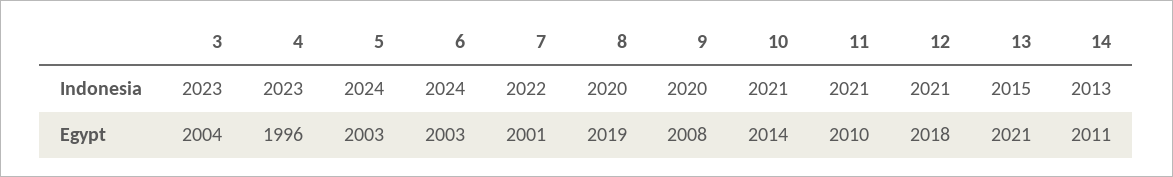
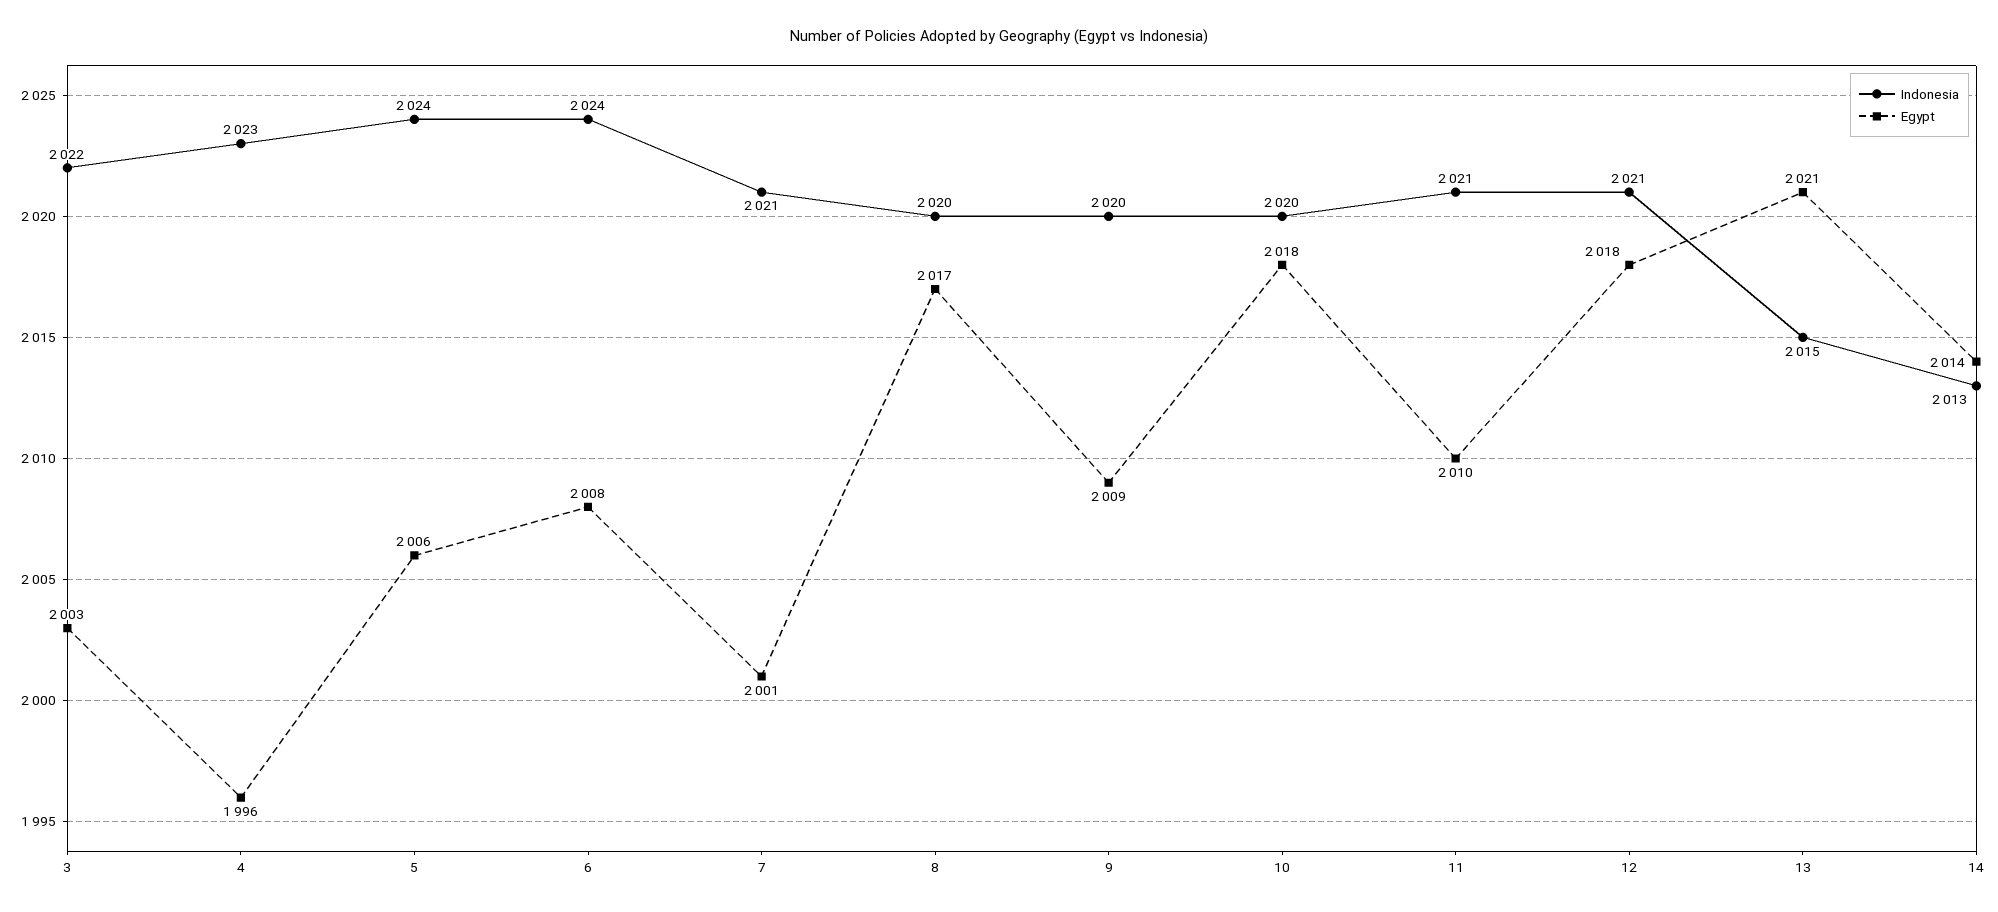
Indonesia, 3: 2023 -> 2022
Indonesia, 7: 2022 -> 2021
Indonesia, 10: 2021 -> 2020
Egypt, 3: 2004 -> 2003
Egypt, 5: 2003 -> 2006
Egypt, 6: 2003 -> 2008
Egypt, 8: 2019 -> 2017
Egypt, 9: 2008 -> 2009
Egypt, 10: 2014 -> 2018
Egypt, 14: 2011 -> 2014

